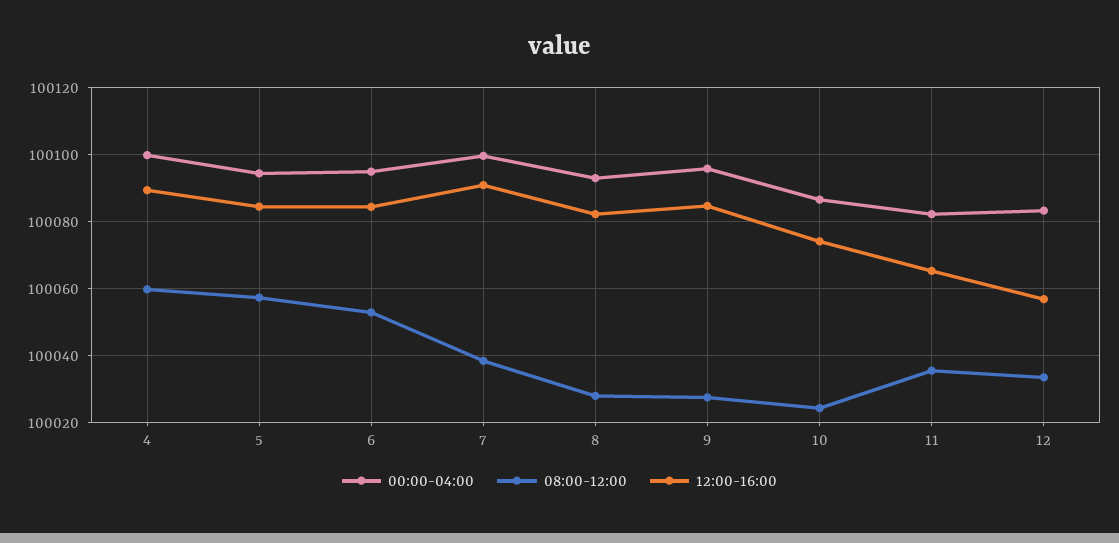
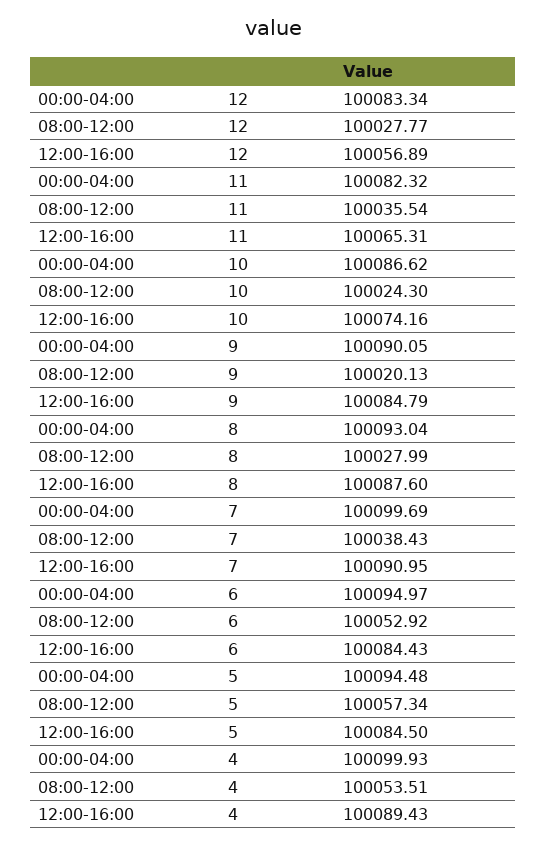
08:00-12:00, 4: 100060 -> 100053.51
12:00-16:00, 8: 100082 -> 100087.6
00:00-04:00, 9: 100096 -> 100090.05
08:00-12:00, 9: 100028 -> 100020.13
08:00-12:00, 12: 100034 -> 100027.77

